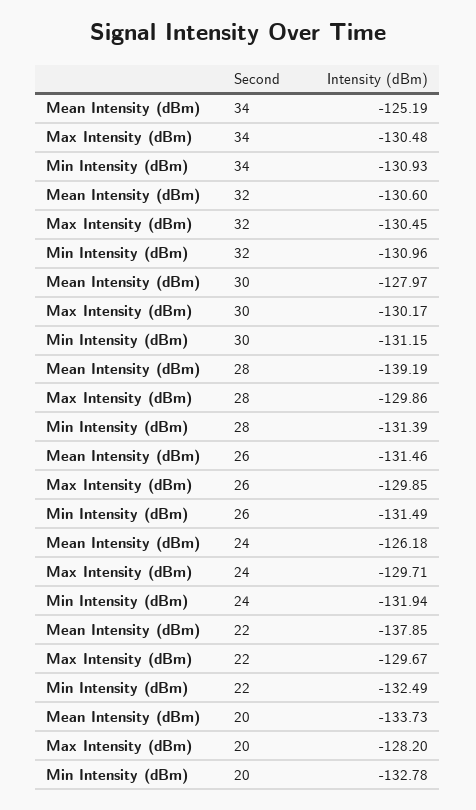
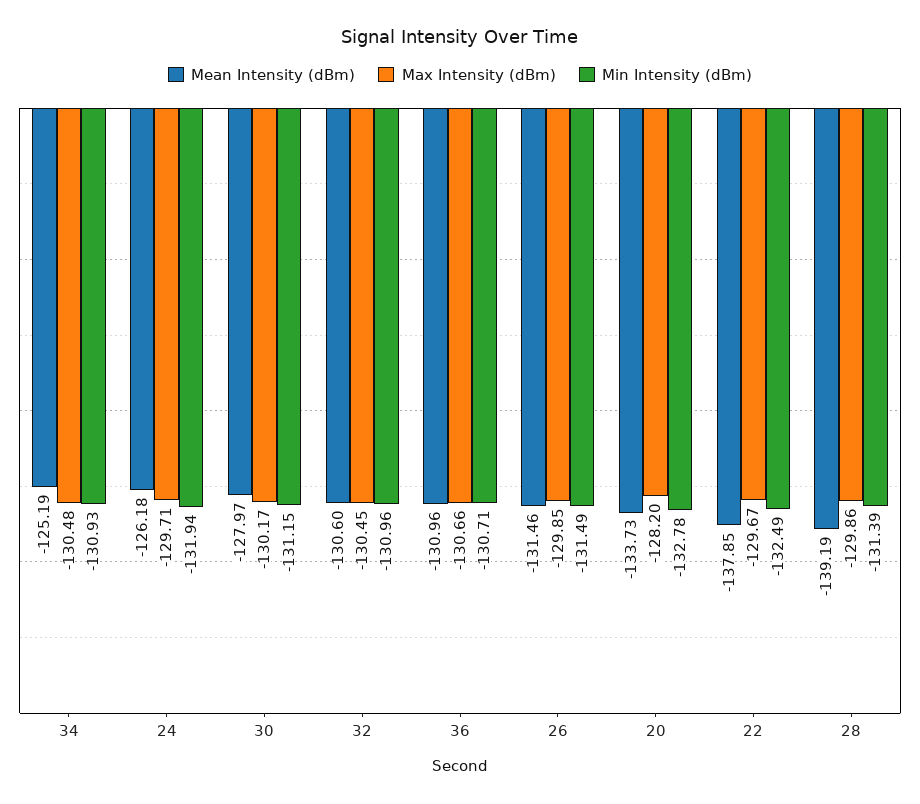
Mean Intensity (dBm), 36: none -> -130.96
Max Intensity (dBm), 36: none -> -130.66
Min Intensity (dBm), 36: none -> -130.71

